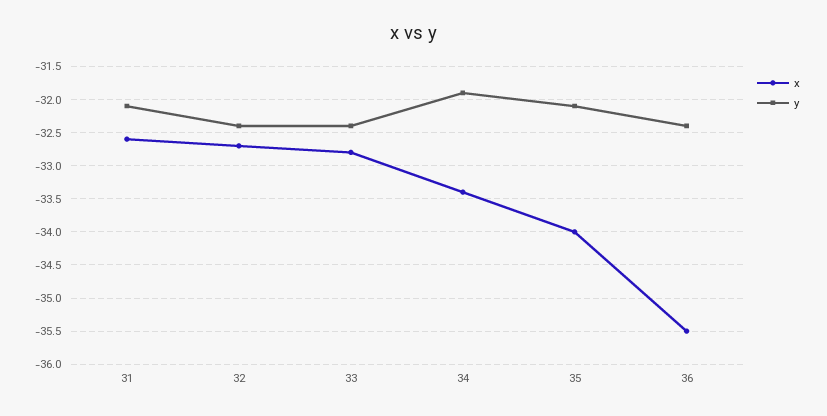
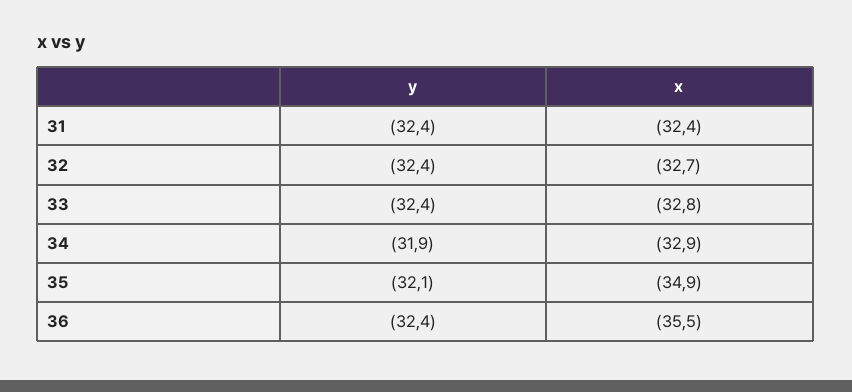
x, 31: -32.6 -> -32.4
y, 31: -32.1 -> -32.4
x, 34: -33.4 -> -32.9
x, 35: -34 -> -34.9

